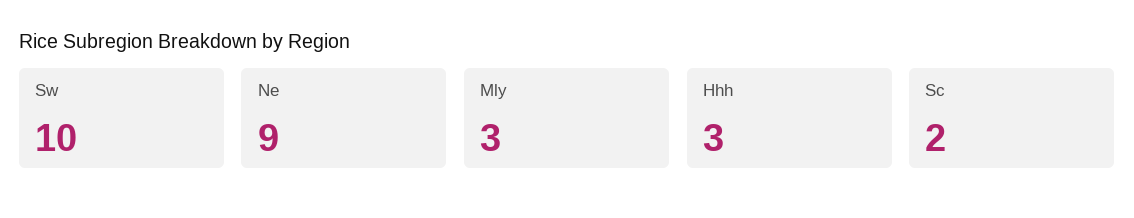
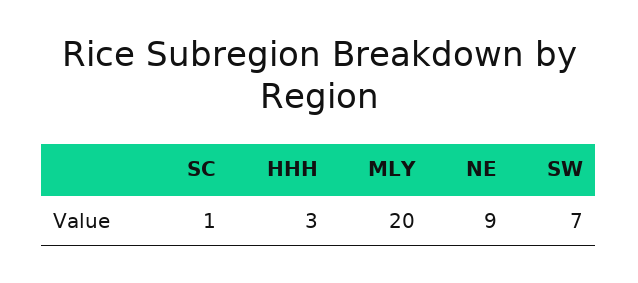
Sw: 10 -> 7
Mly: 3 -> 20
Sc: 2 -> 1

